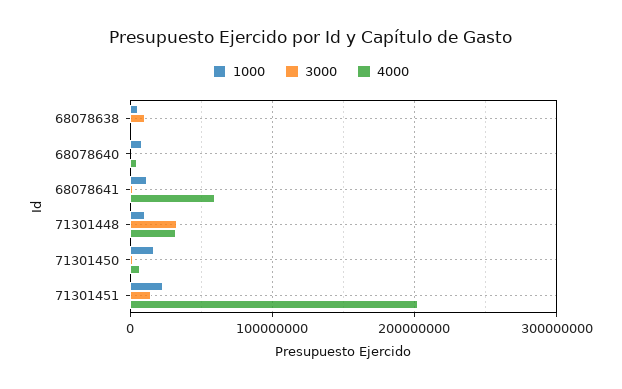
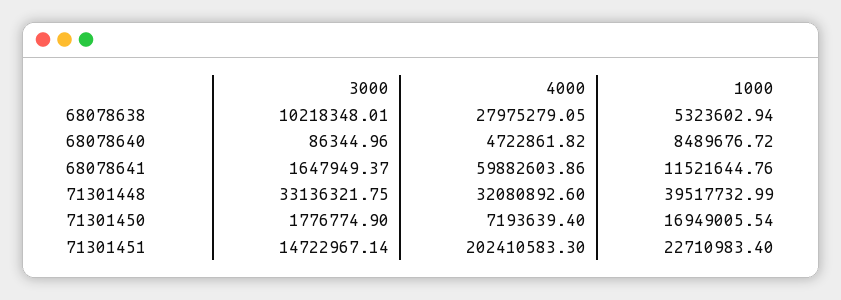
4000, 68078638: 0 -> 27975279.05
1000, 71301448: 10000000 -> 39517732.99

